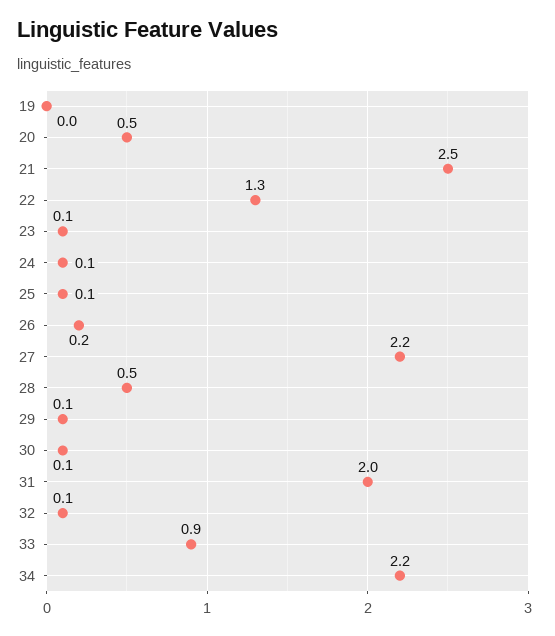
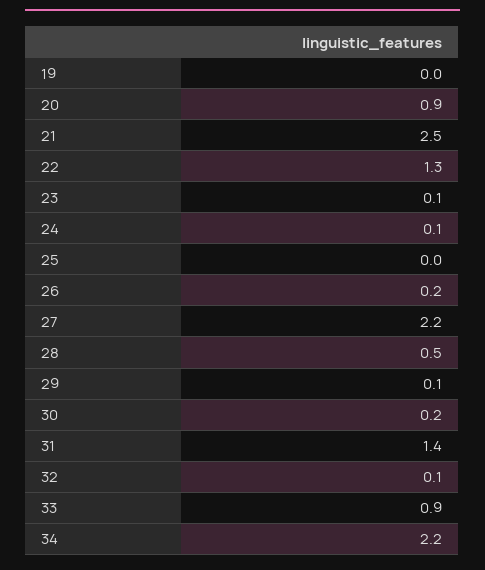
20: 0.5 -> 0.9
25: 0.1 -> 0
30: 0.1 -> 0.2
31: 2 -> 1.4

